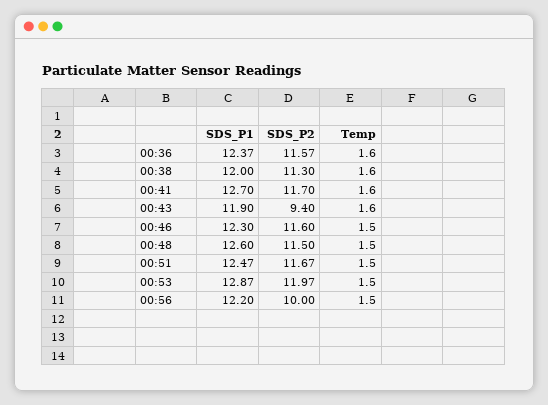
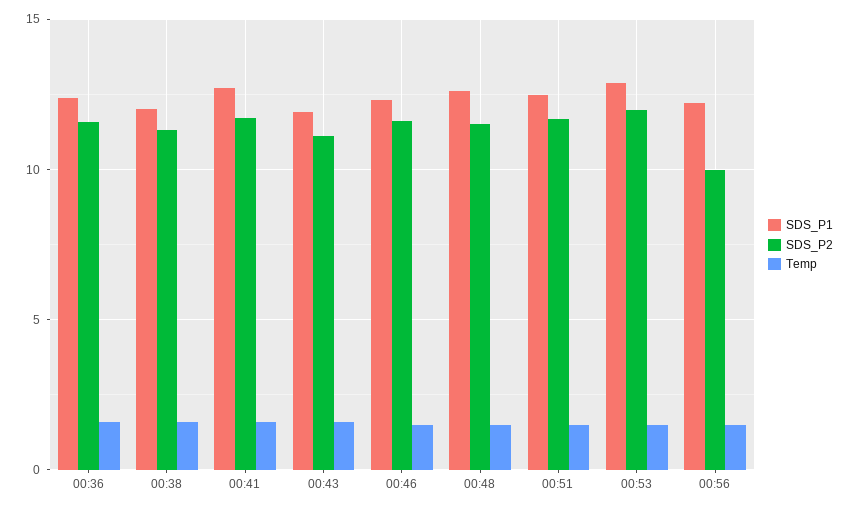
SDS_P2, 00:43: 9.4 -> 11

